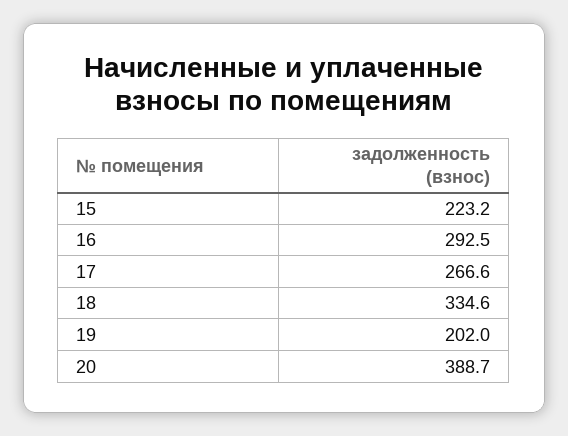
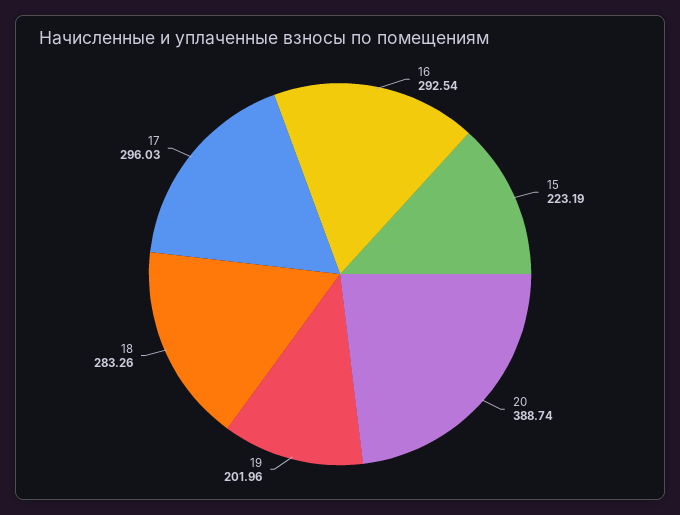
17: 266.6 -> 296.03
18: 334.6 -> 283.26

